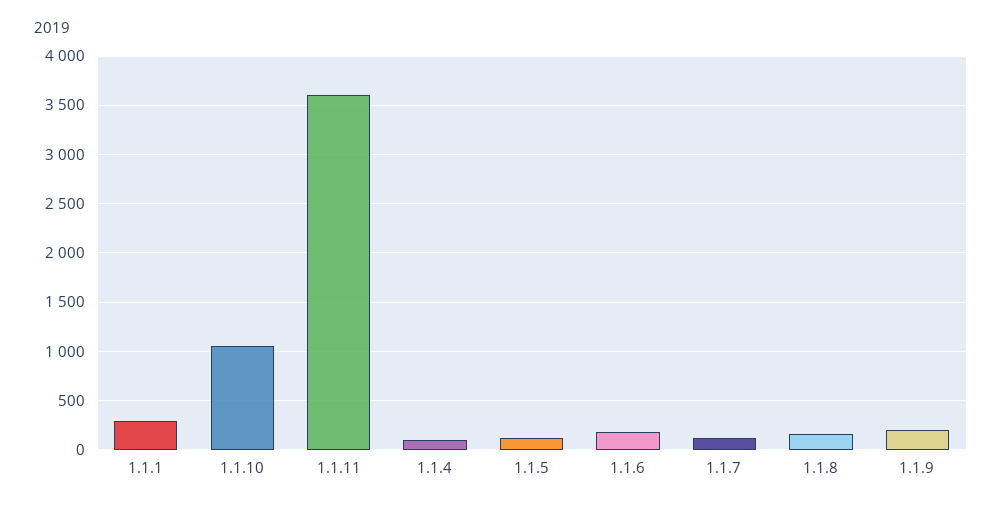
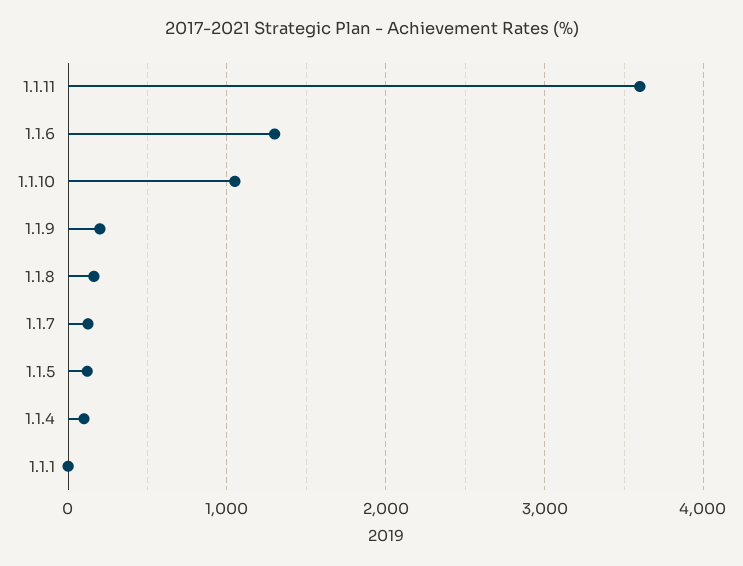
1.1.1: 300 -> 0
1.1.6: 200 -> 1300

